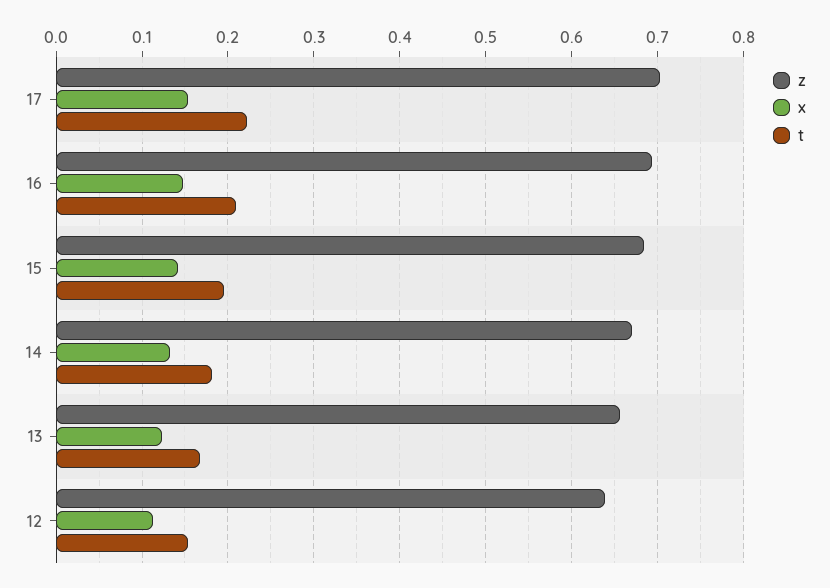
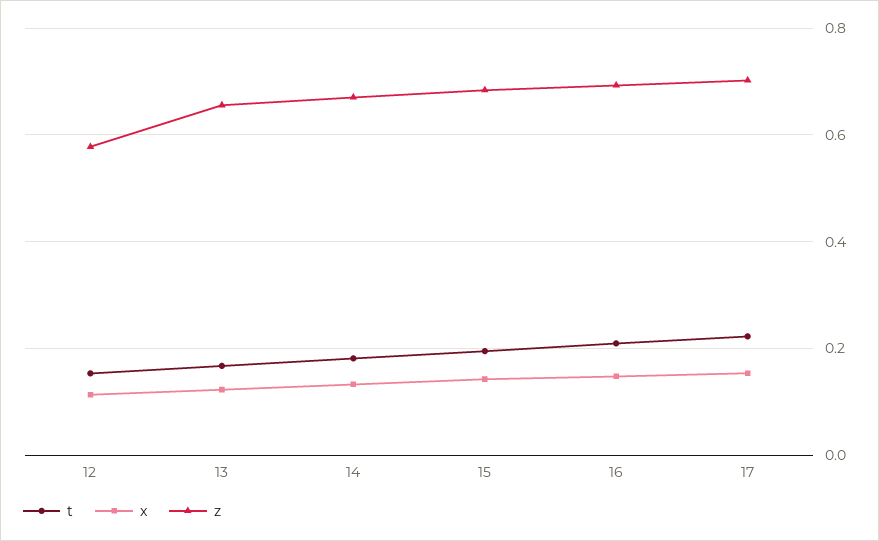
z, 12: 0.64 -> 0.58

